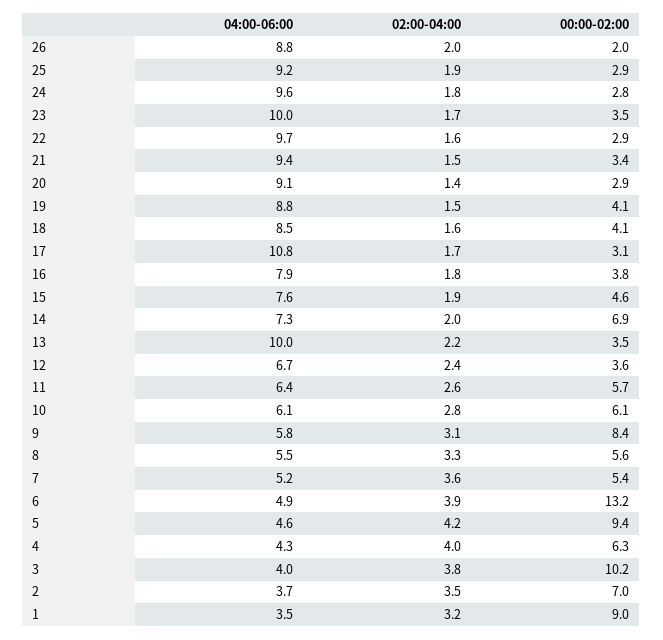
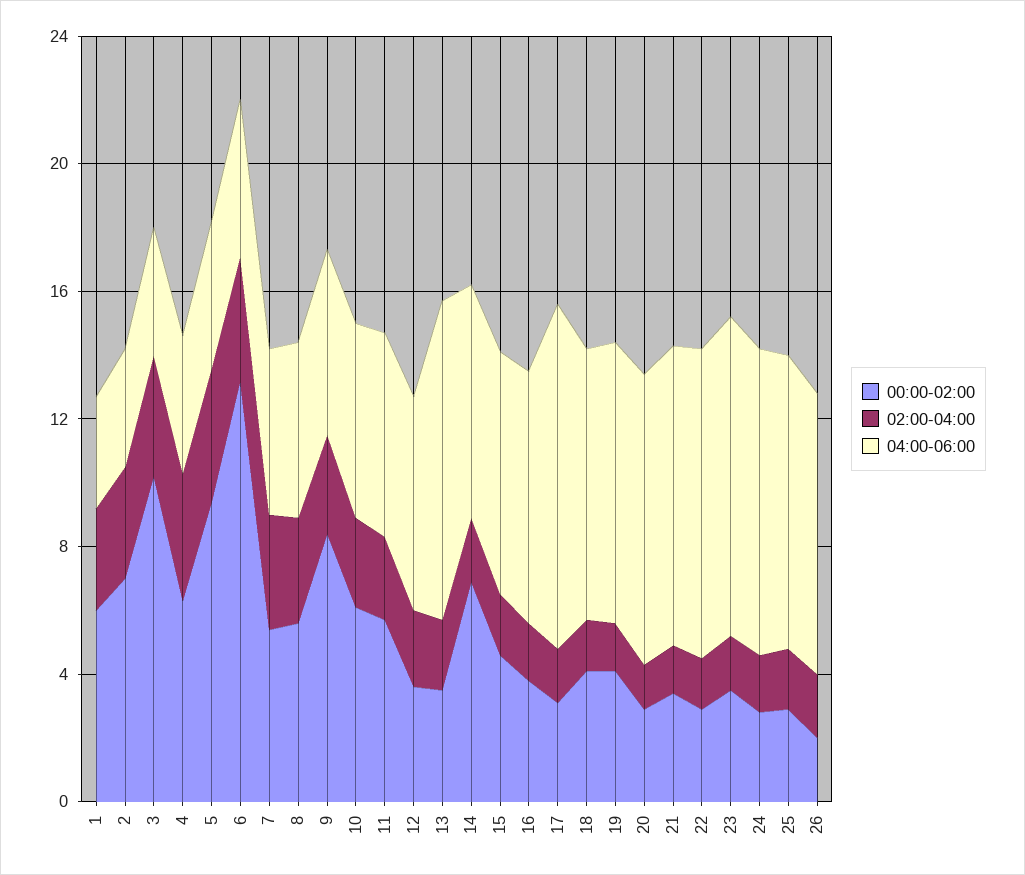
00:00-02:00, 1: 9 -> 6

